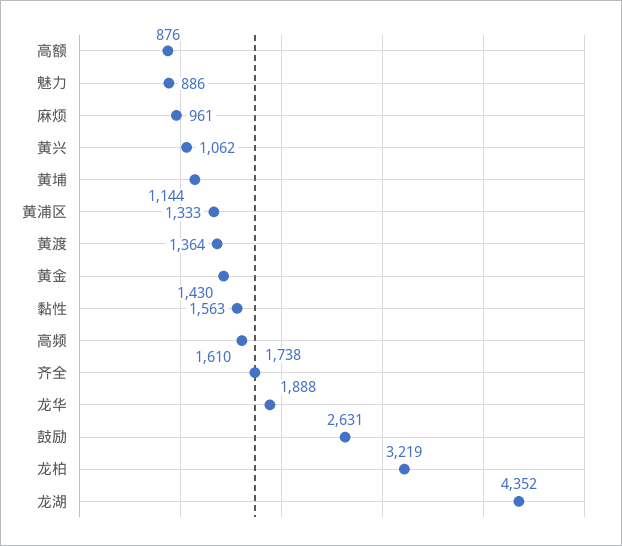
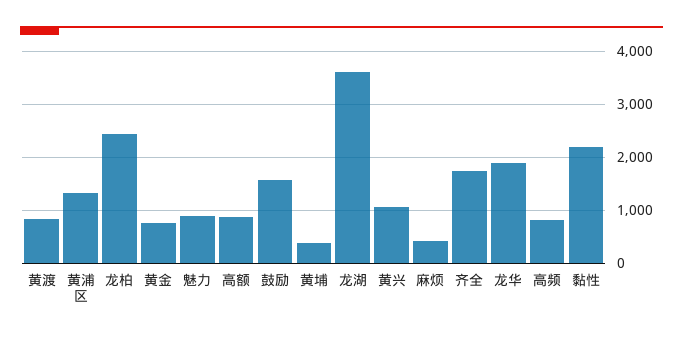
麻烦: 961 -> 400
黄埔: 1144 -> 400
黄渡: 1364 -> 800
黄金: 1430 -> 800
黏性: 1563 -> 2200
高频: 1610 -> 800
鼓励: 2631 -> 1600
龙柏: 3219 -> 2400
龙湖: 4352 -> 3600

